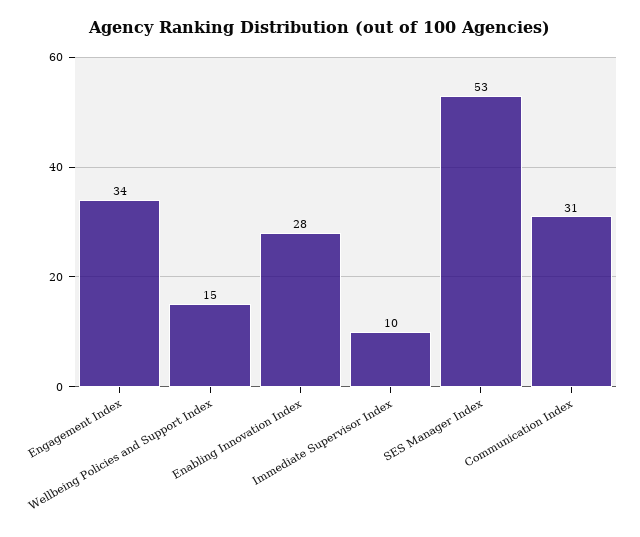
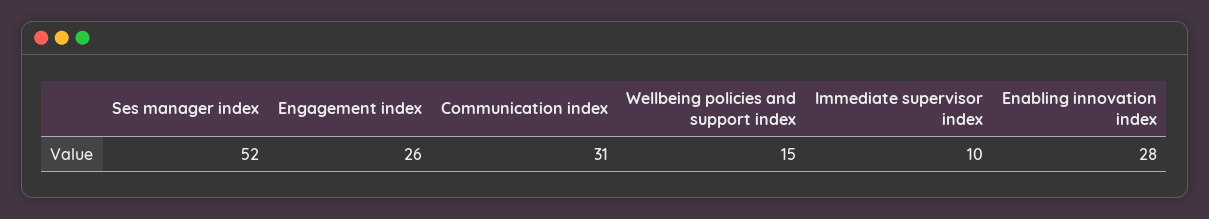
Engagement Index: 34 -> 26
SES Manager Index: 53 -> 52

